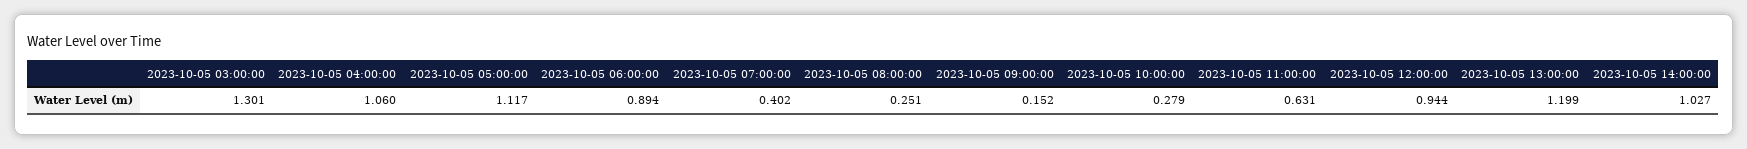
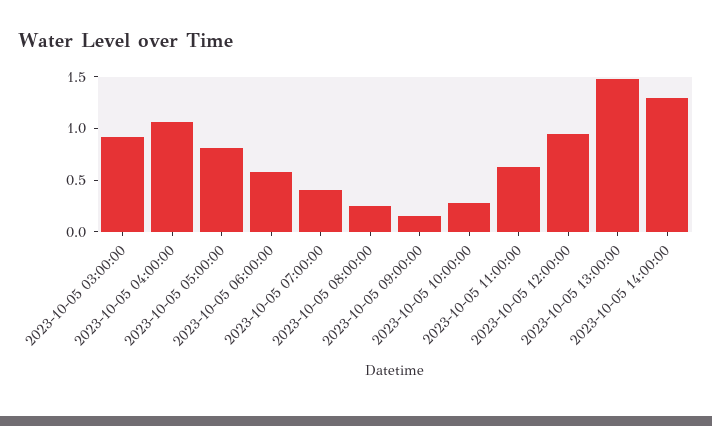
2023-10-05 03:00:00: 1.301 -> 0.9
2023-10-05 05:00:00: 1.117 -> 0.8
2023-10-05 06:00:00: 0.894 -> 0.6
2023-10-05 13:00:00: 1.199 -> 1.5
2023-10-05 14:00:00: 1.027 -> 1.3

